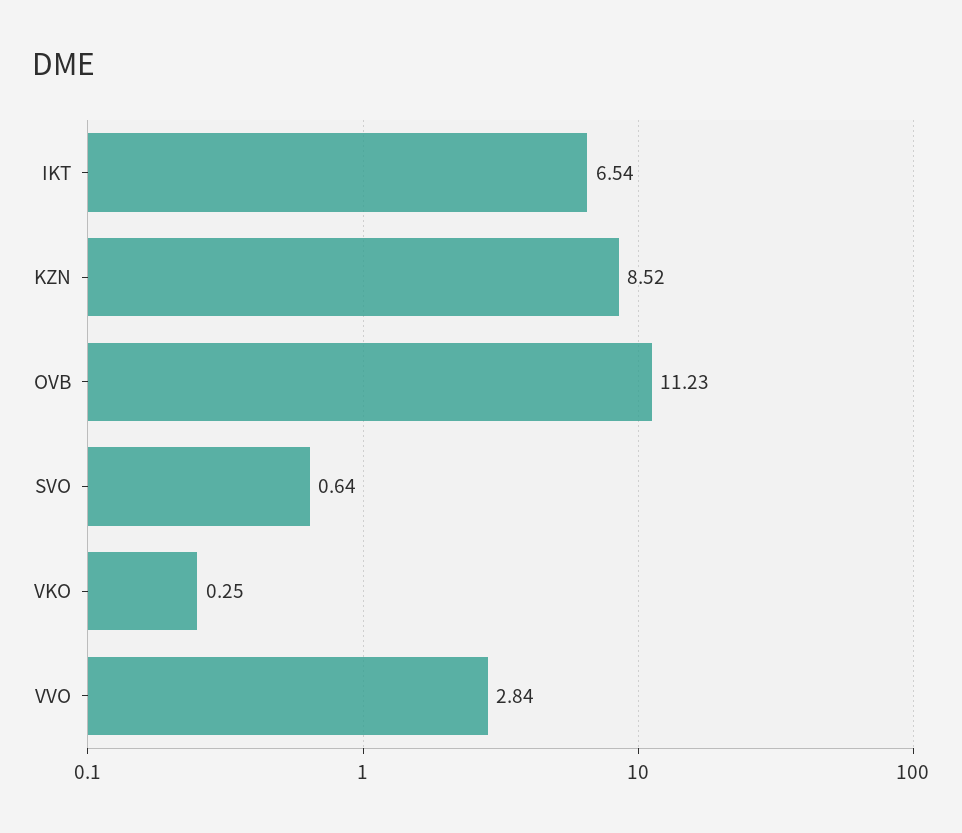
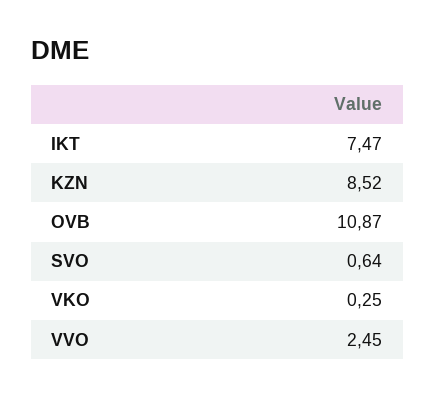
IKT: 6.54 -> 7.47
OVB: 11.23 -> 10.87
VVO: 2.84 -> 2.45

